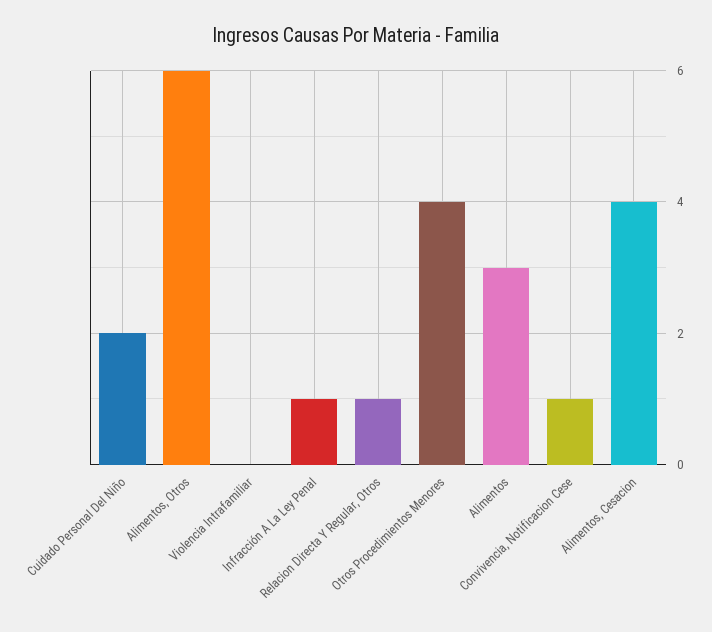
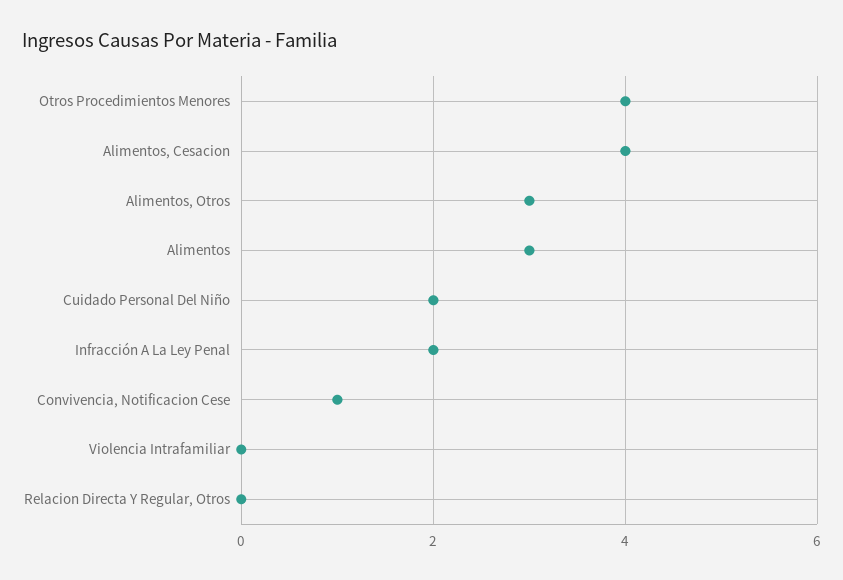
Alimentos, Otros: 6 -> 3
Infracción A La Ley Penal: 1 -> 2
Relacion Directa Y Regular, Otros: 1 -> 0

